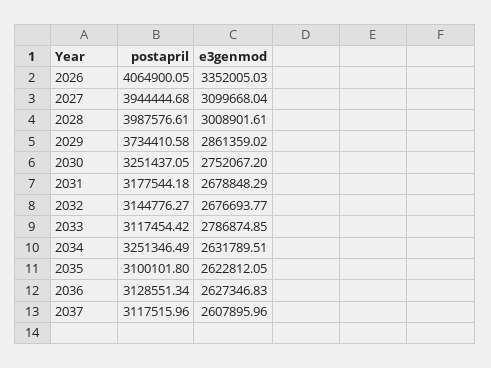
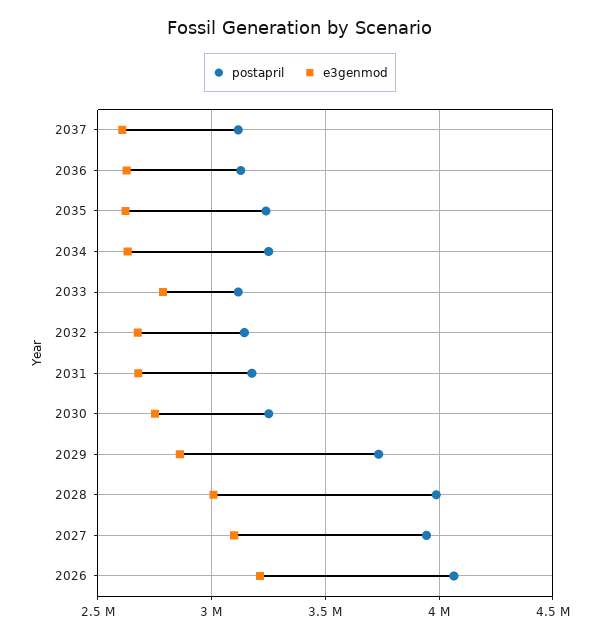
e3genmod, 2026: 3352005.03 -> 3200000
postapril, 2035: 3100101.8 -> 3250000

